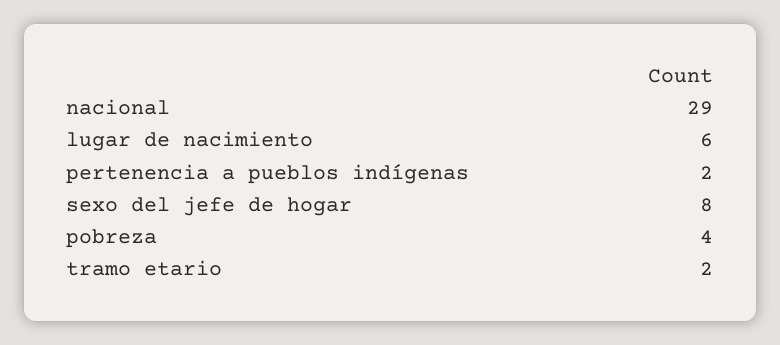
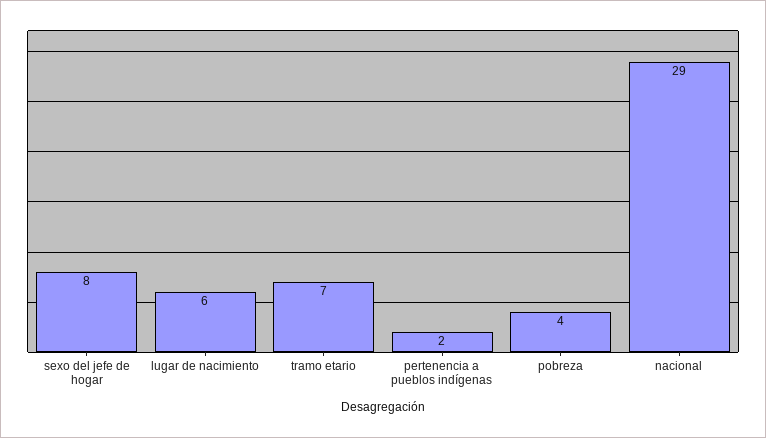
tramo etario: 2 -> 7

